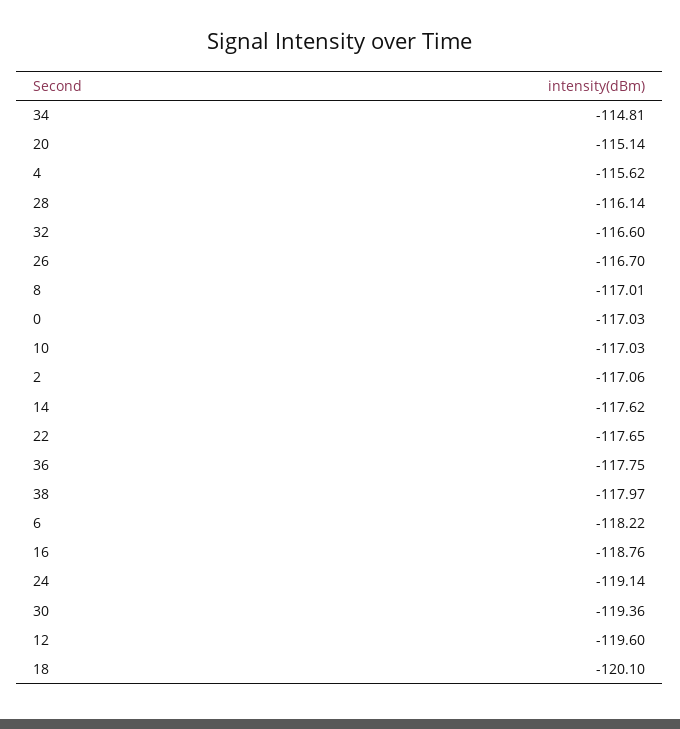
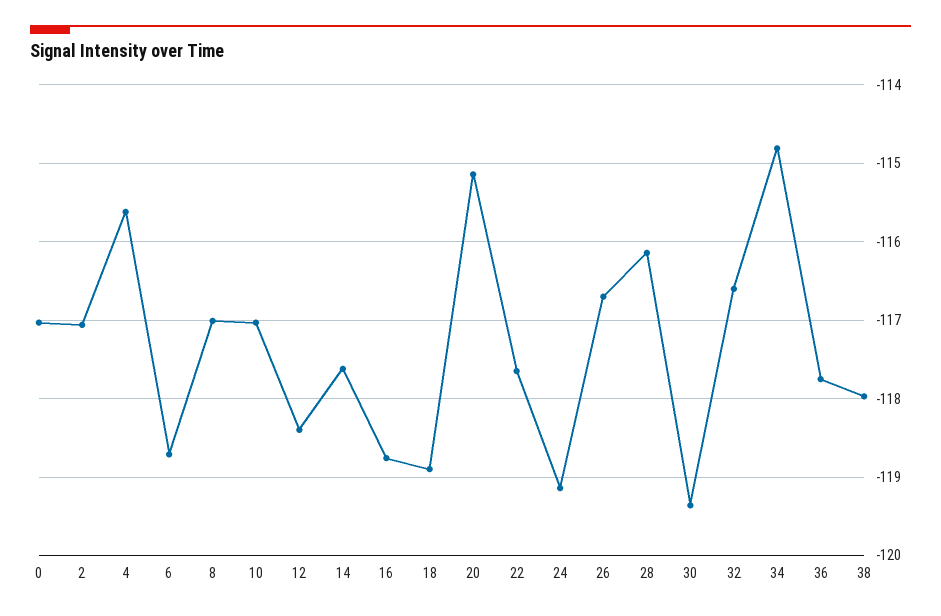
6: -118.22 -> -118.7
12: -119.6 -> -118.4
18: -120.1 -> -118.9

